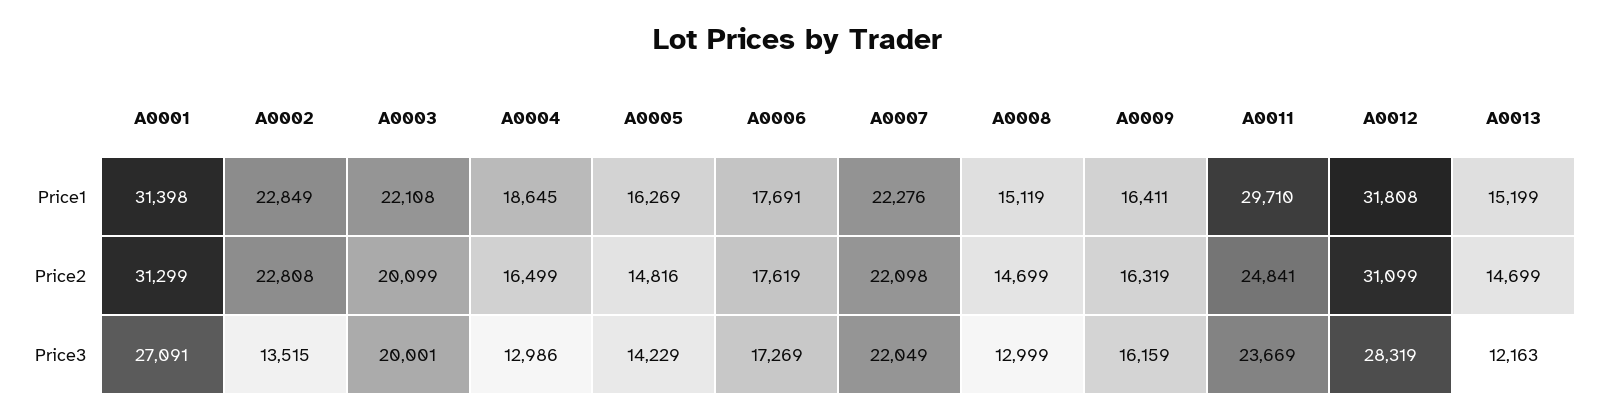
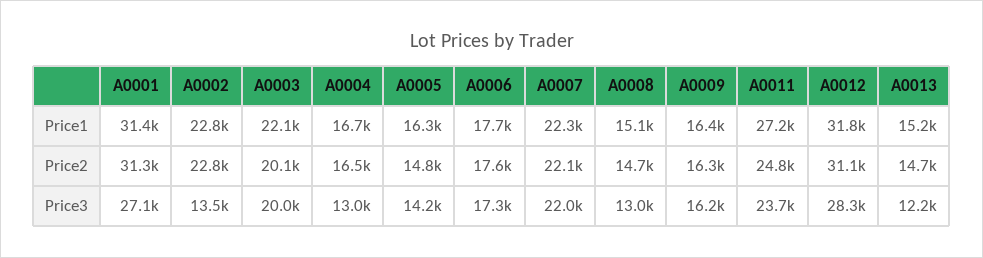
A0004, Price1: 18645 -> 16700
A0011, Price1: 29710 -> 27200

